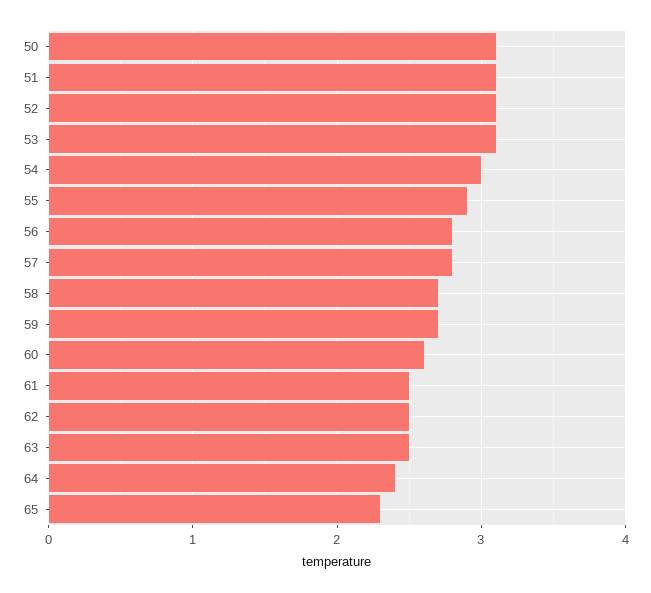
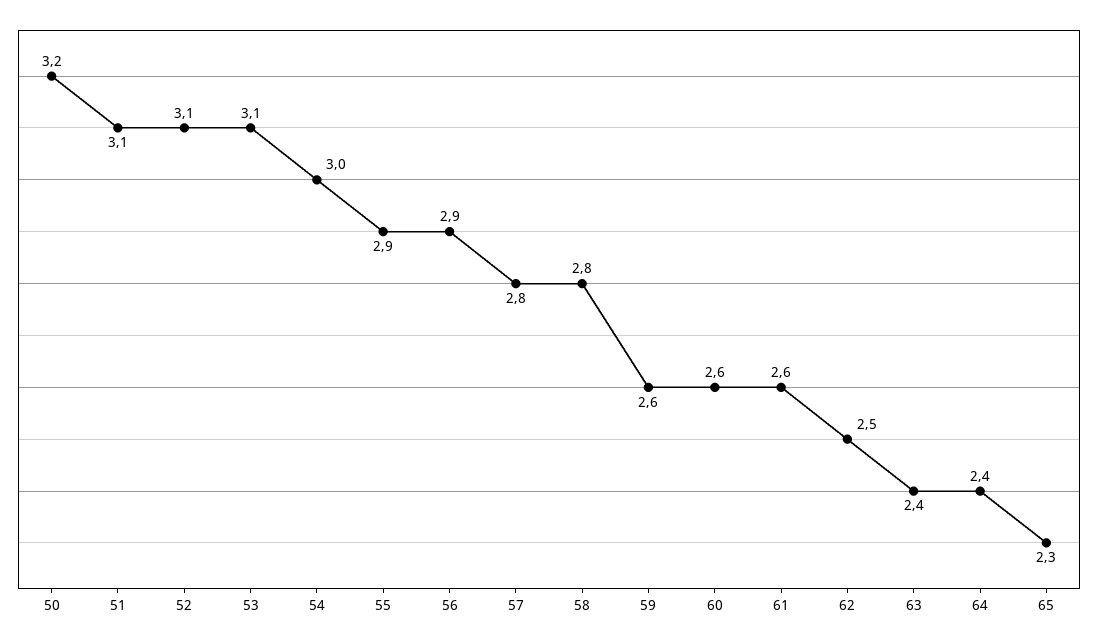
50: 3.1 -> 3.2
56: 2.8 -> 2.9
58: 2.7 -> 2.8
59: 2.7 -> 2.6
61: 2.5 -> 2.6
63: 2.5 -> 2.4

